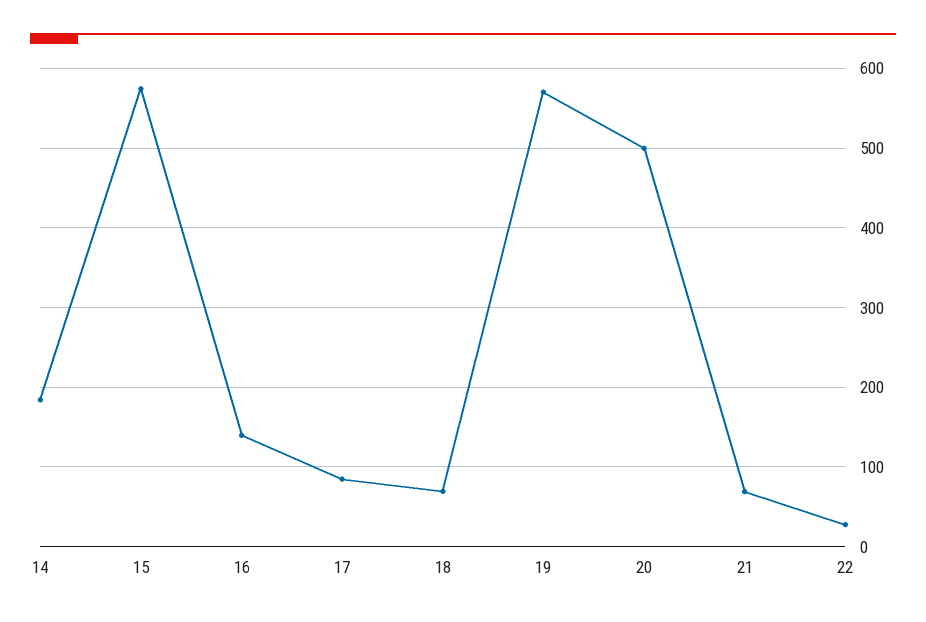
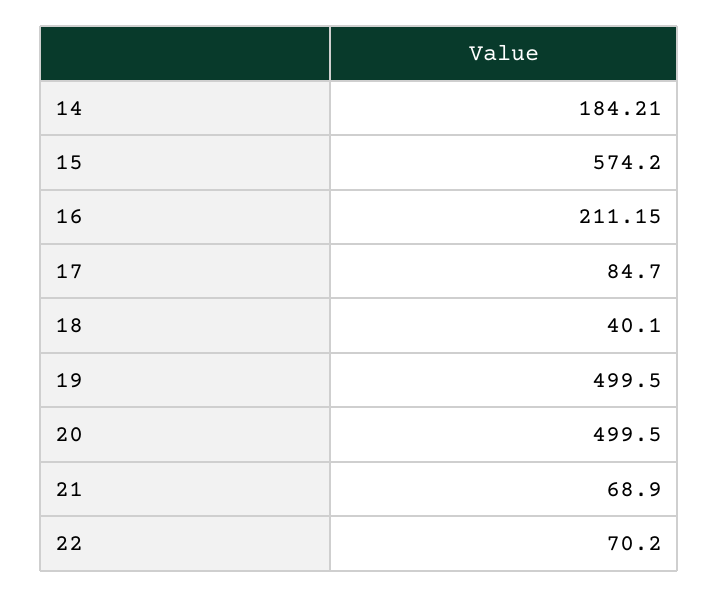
16: 140 -> 211.15
18: 70 -> 40.1
19: 570 -> 499.5
22: 30 -> 70.2

